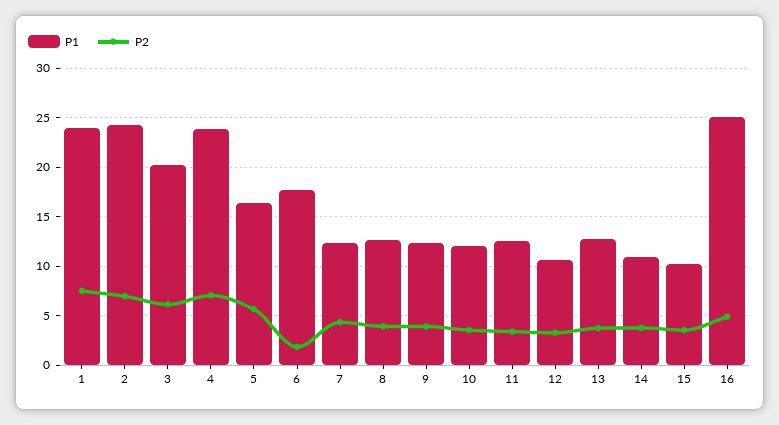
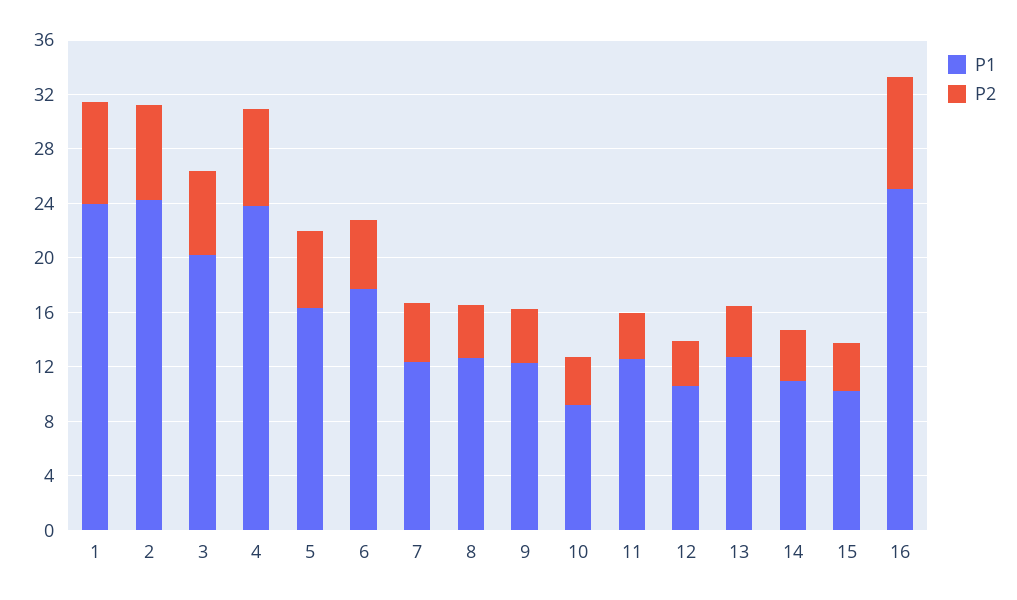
P2, 6: 2 -> 5
P1, 10: 12 -> 9
P2, 16: 5 -> 8

